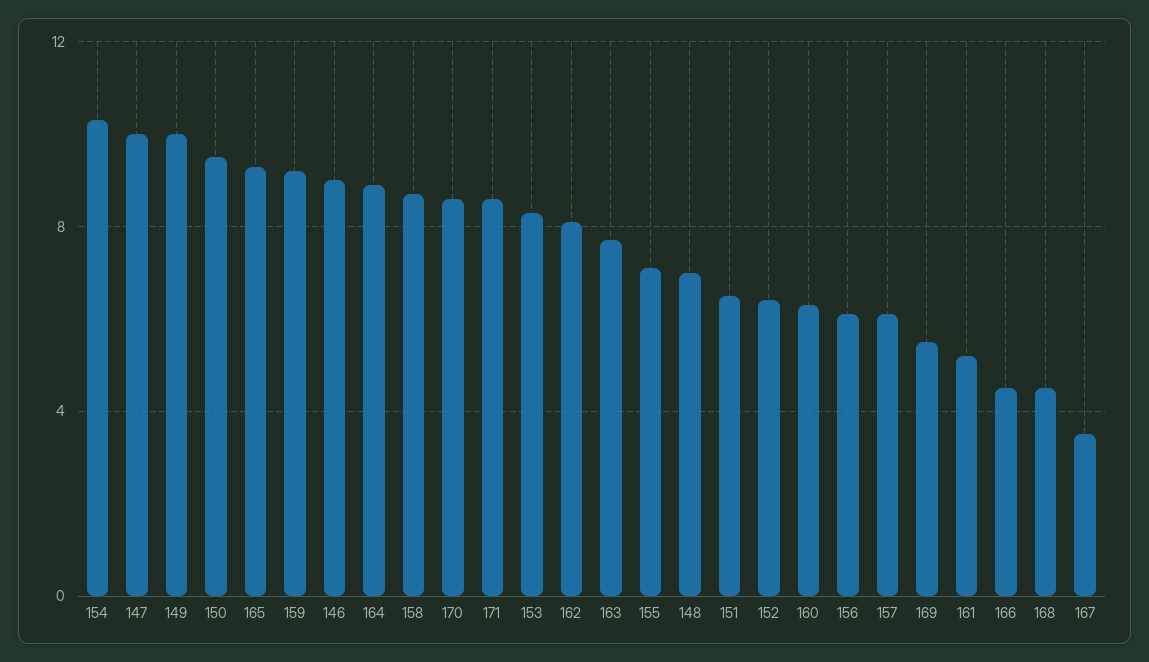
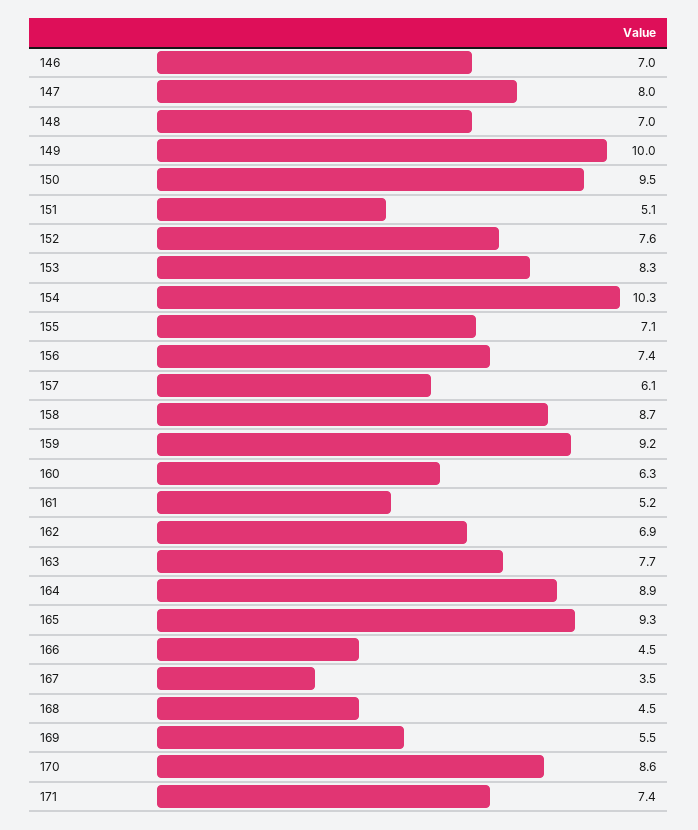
147: 10 -> 8
146: 9 -> 7
171: 8.5 -> 7.4
162: 8 -> 6.9
151: 6.5 -> 5.1
152: 6.5 -> 7.6
156: 6 -> 7.4

